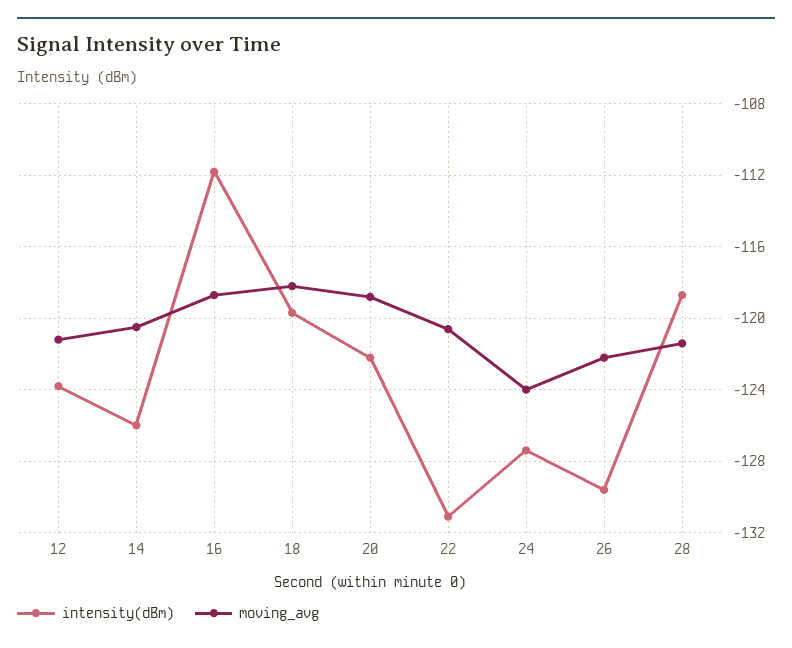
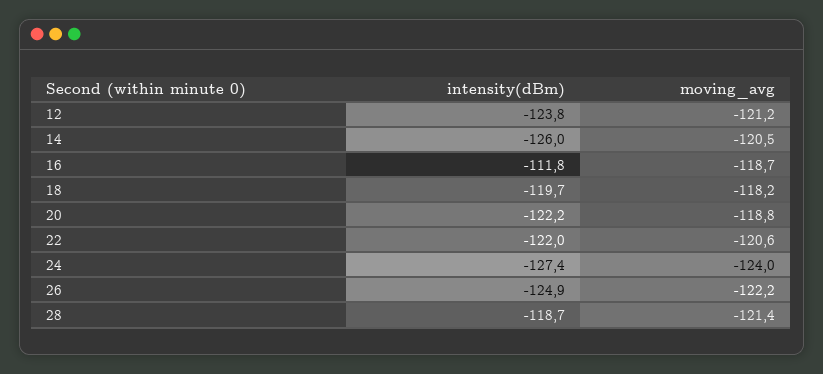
intensity(dBm), 22: -131 -> -122
intensity(dBm), 26: -129.5 -> -124.9

